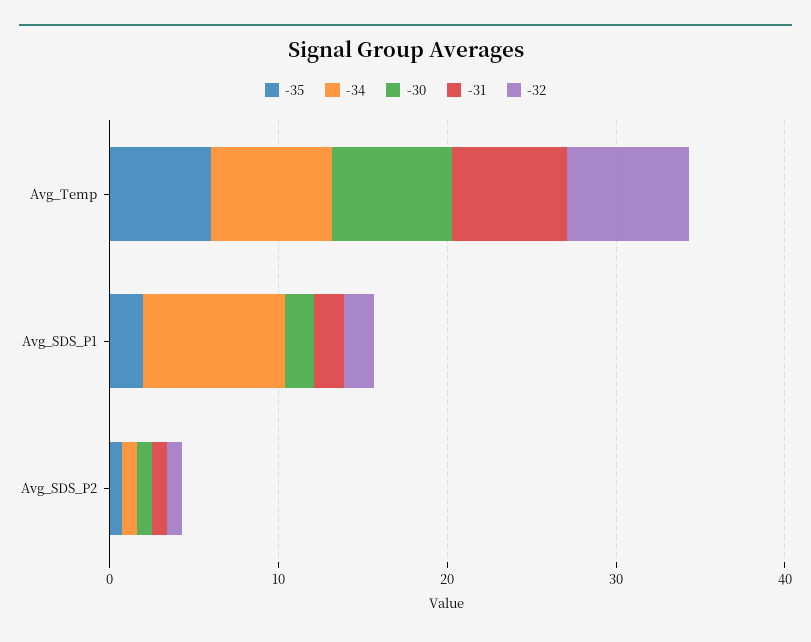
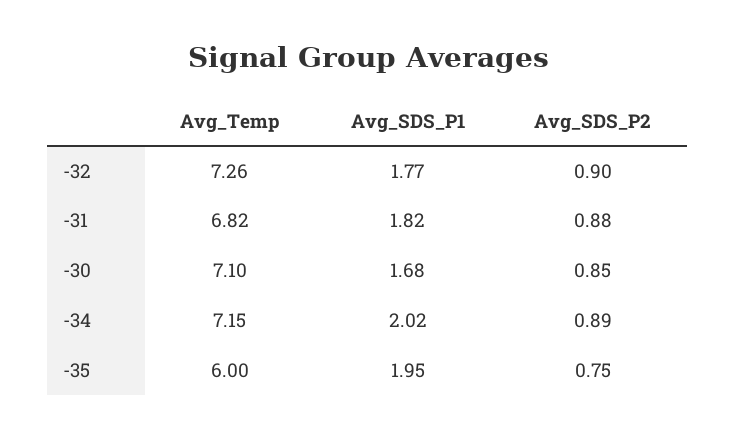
-34, Avg_SDS_P1: 8 -> 2.02

